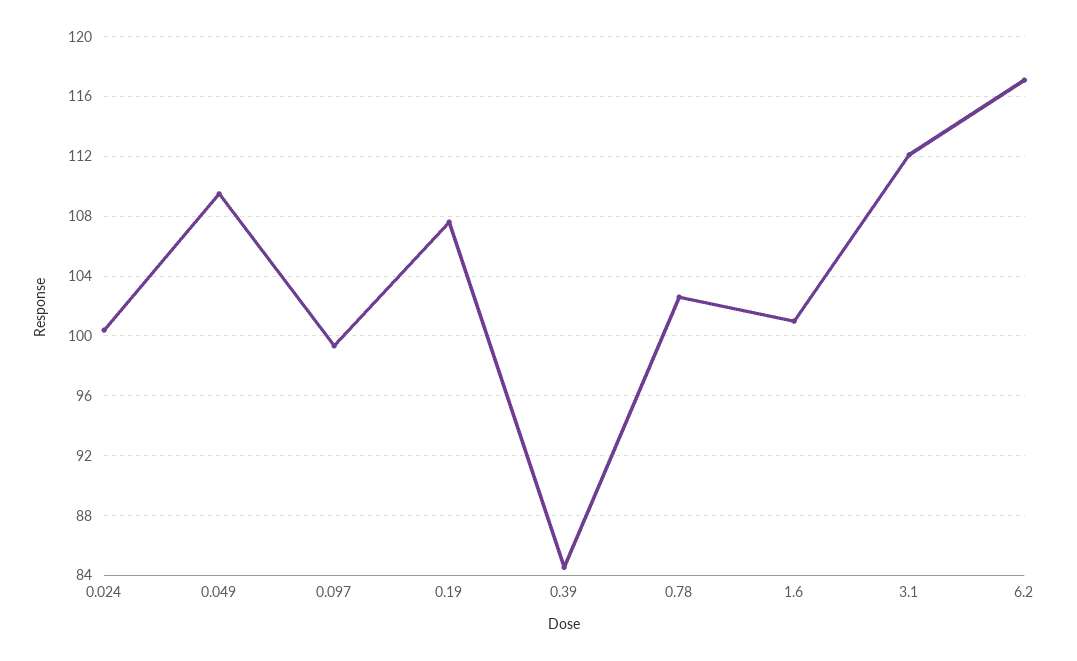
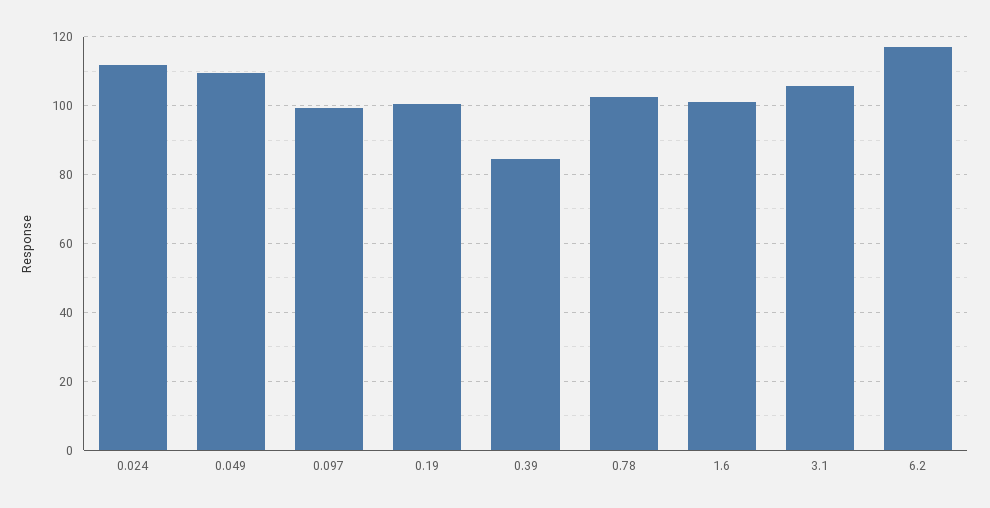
0.024: 100.5 -> 112
0.19: 107.5 -> 100
3.1: 112 -> 106

